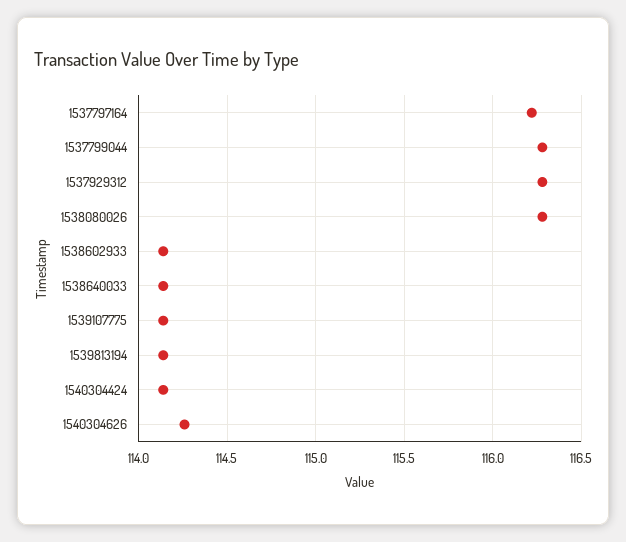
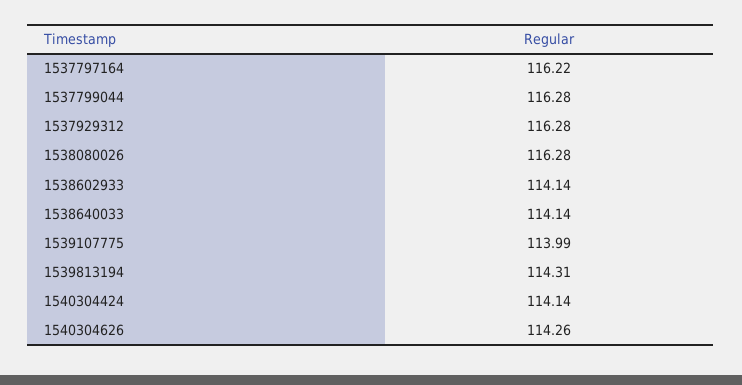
1539107775: 114.15 -> 113.99
1539813194: 114.15 -> 114.31

